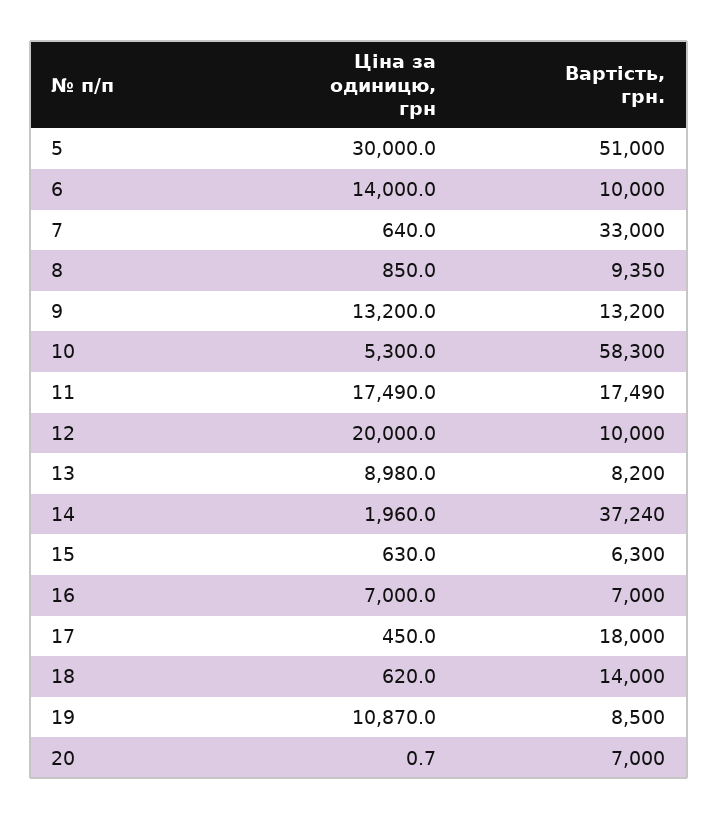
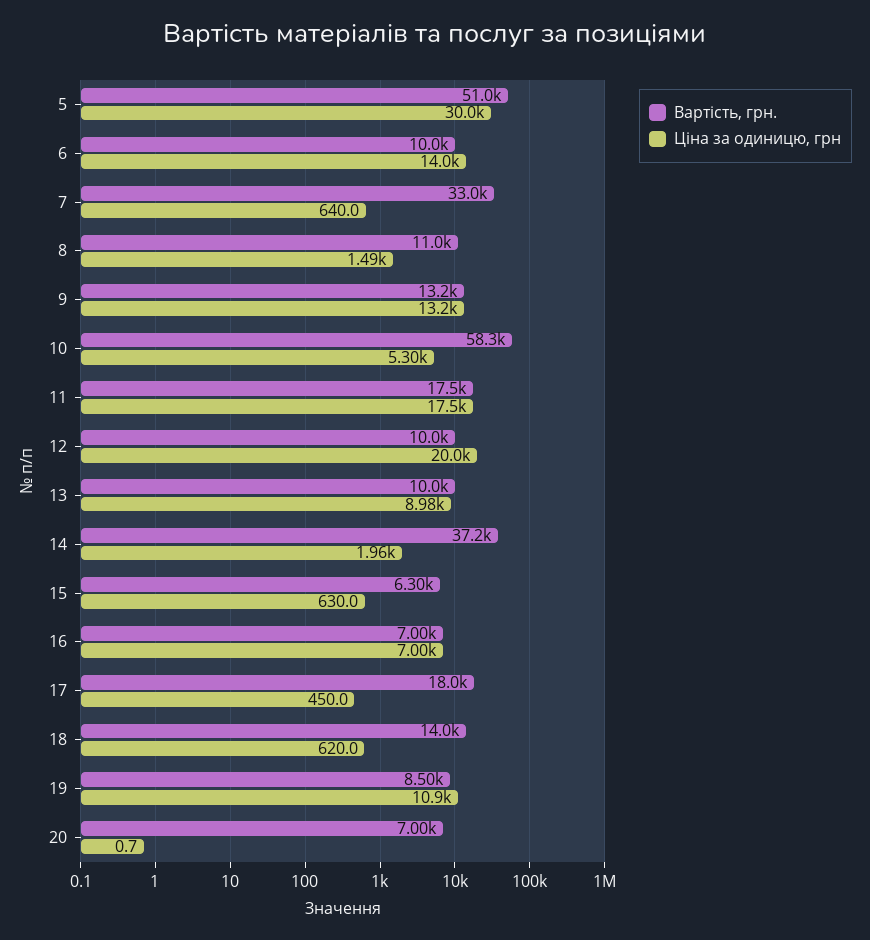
Ціна за одиницю, грн, 8: 850 -> 1490
Вартість, грн., 8: 9350 -> 11000
Вартість, грн., 13: 8200 -> 10000

